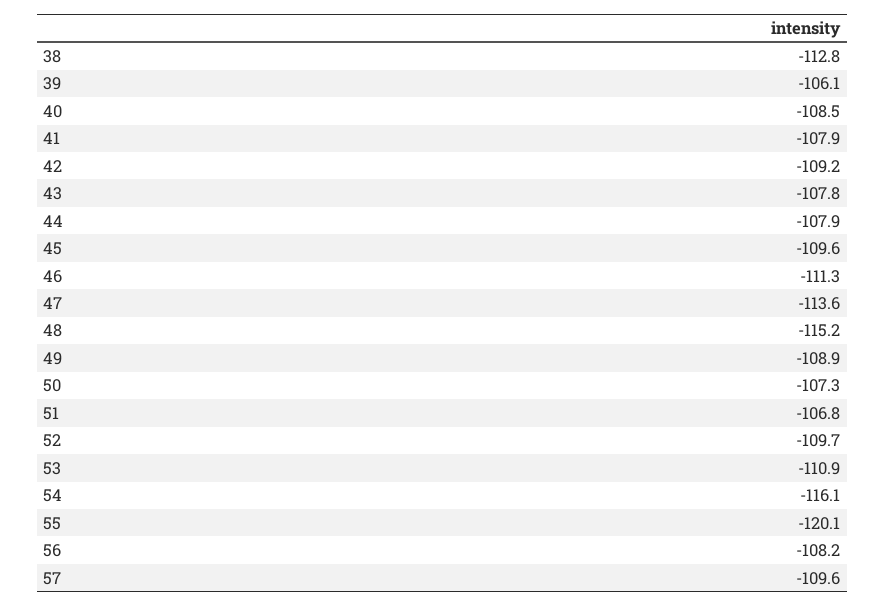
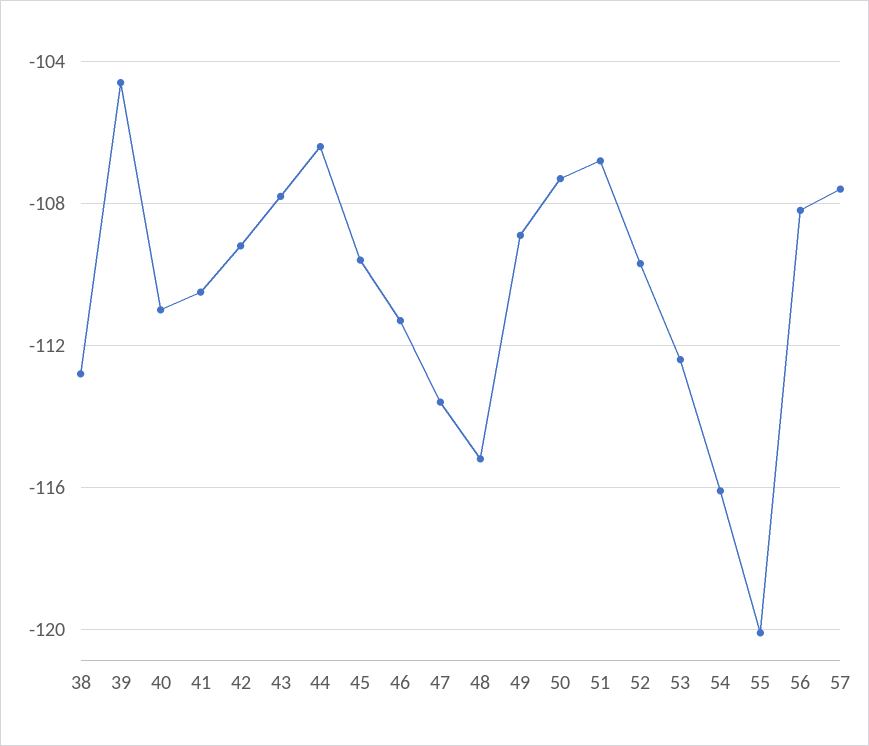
39: -106.1 -> -104.5
40: -108.5 -> -111
41: -107.9 -> -110.5
44: -107.9 -> -106.5
53: -110.9 -> -112.5
57: -109.6 -> -107.5

